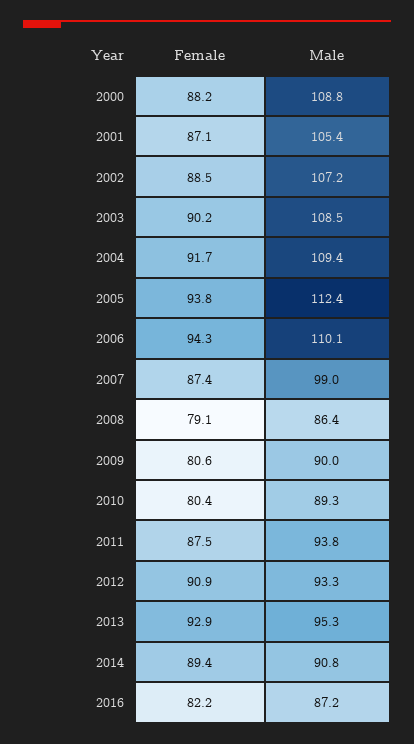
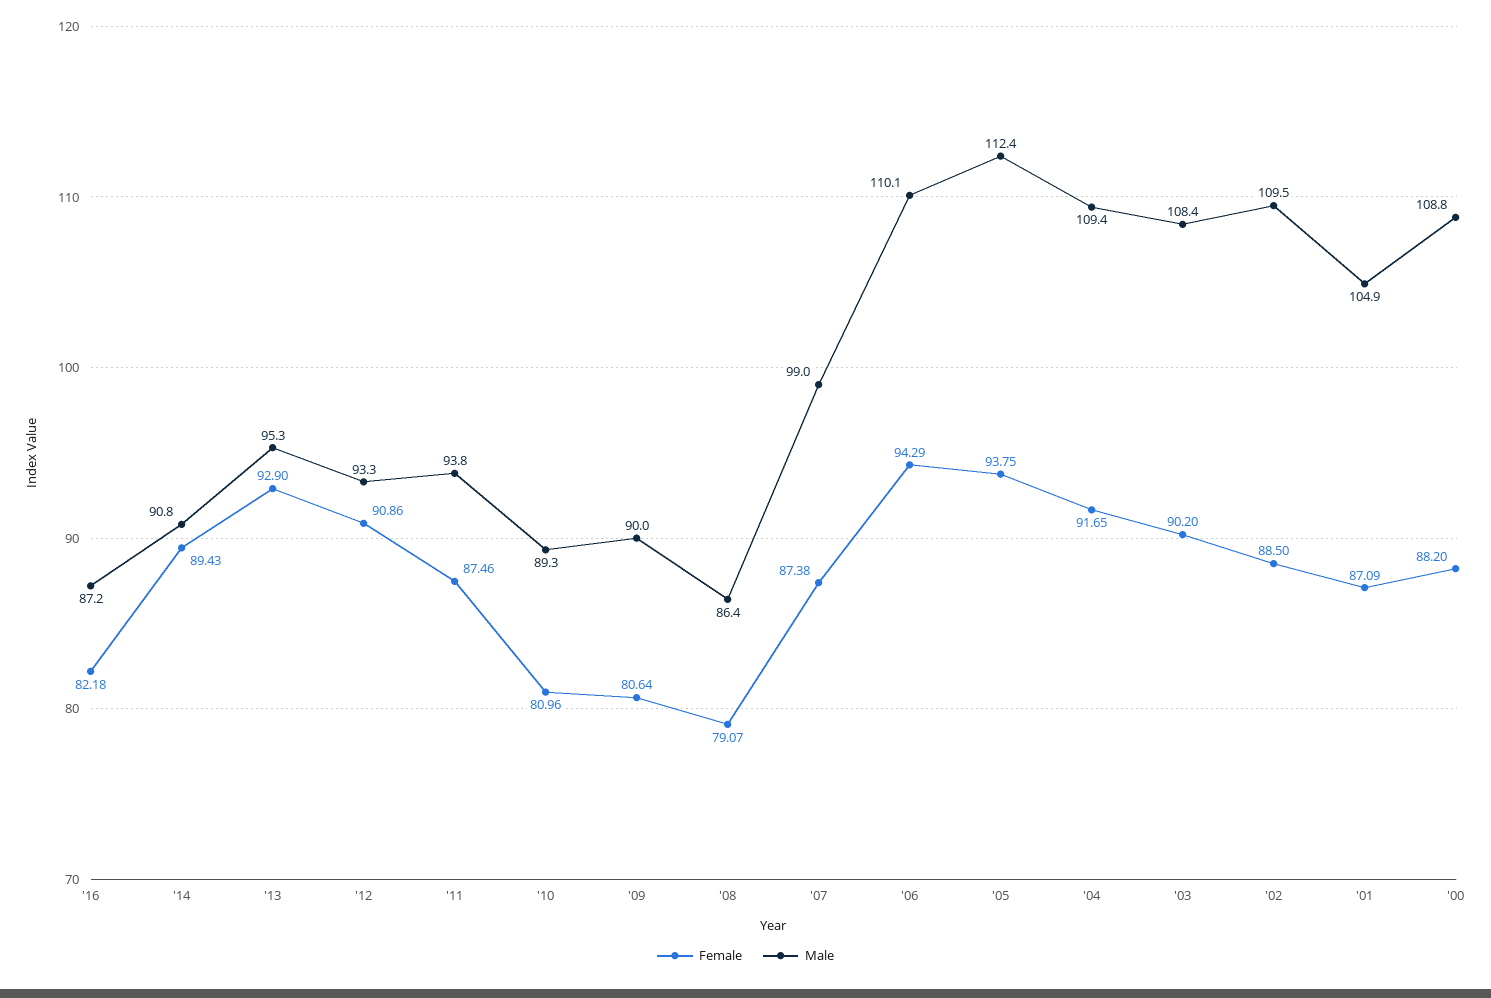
Male, 2001: 105.4 -> 104.9
Male, 2002: 107.2 -> 109.5
Male, 2003: 108.5 -> 108.4
Female, 2010: 80.4 -> 80.96

